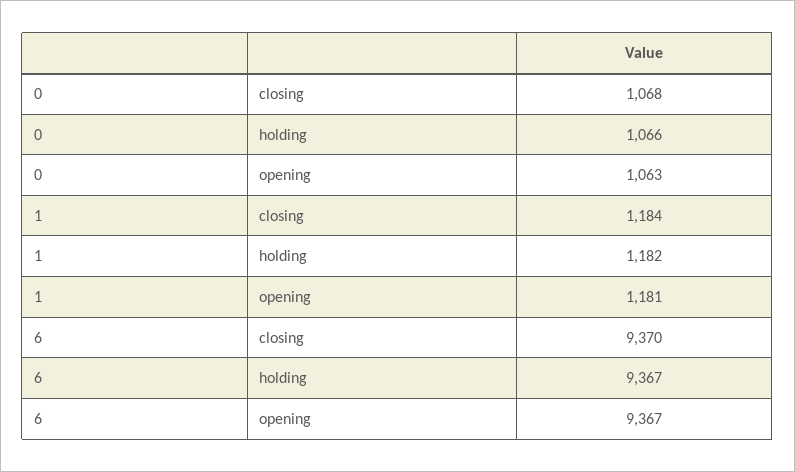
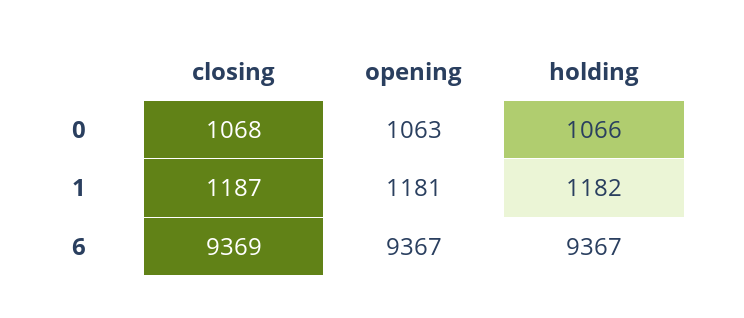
1, closing: 1184 -> 1187
6, closing: 9370 -> 9369

